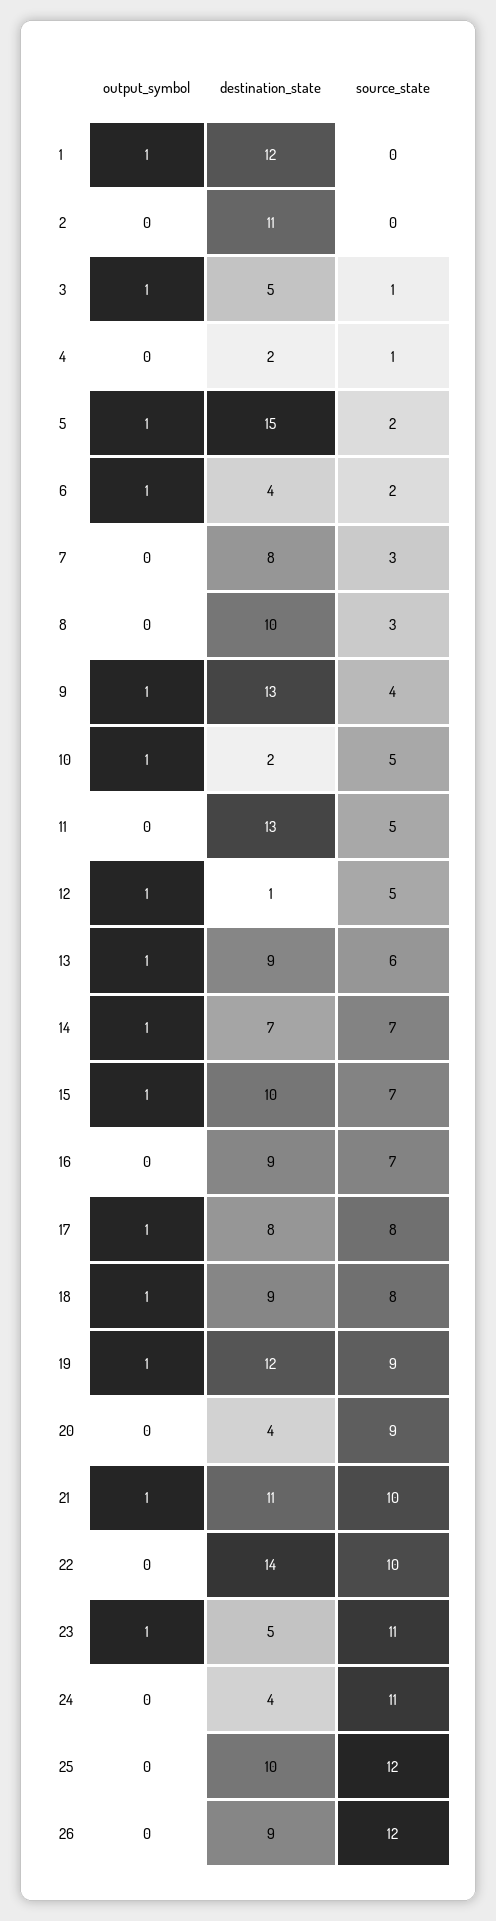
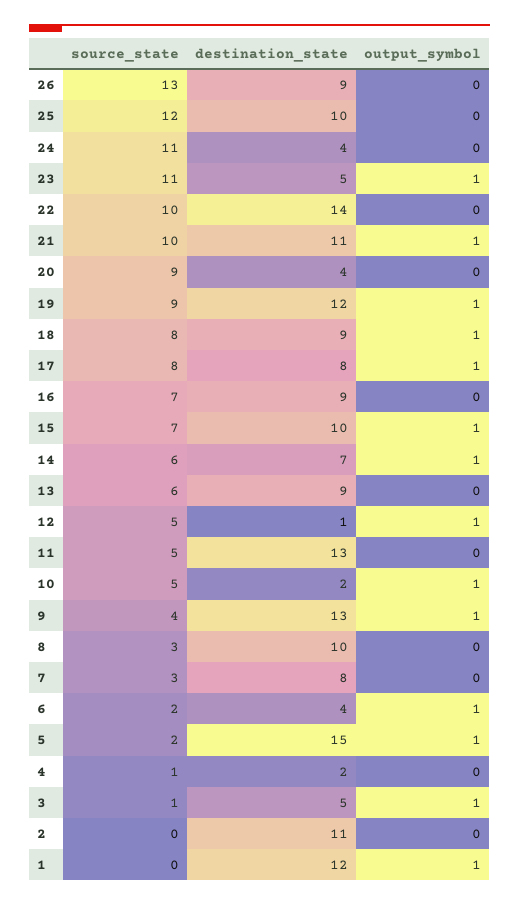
output_symbol, 13: 1 -> 0
source_state, 14: 7 -> 6
source_state, 26: 12 -> 13

